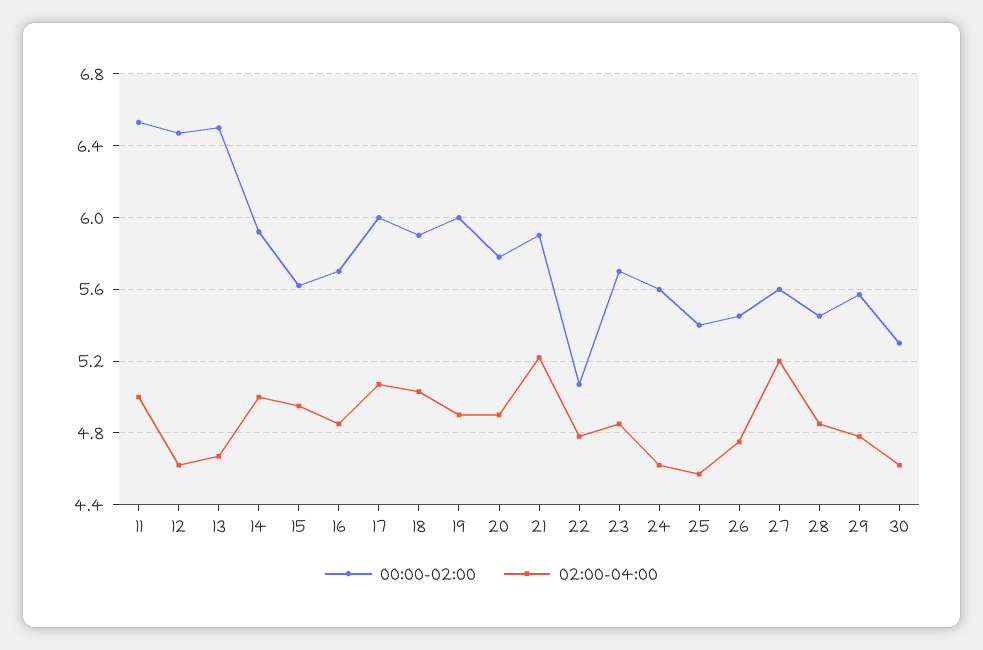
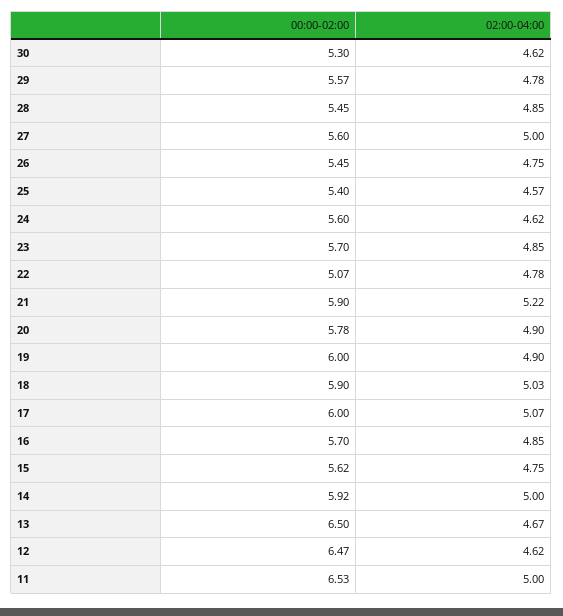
02:00-04:00, 15: 4.95 -> 4.75
02:00-04:00, 27: 5.2 -> 5

